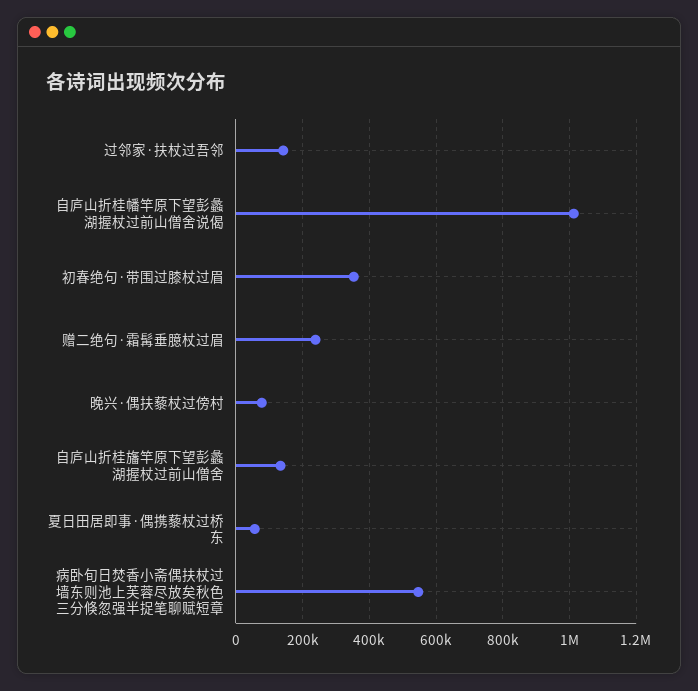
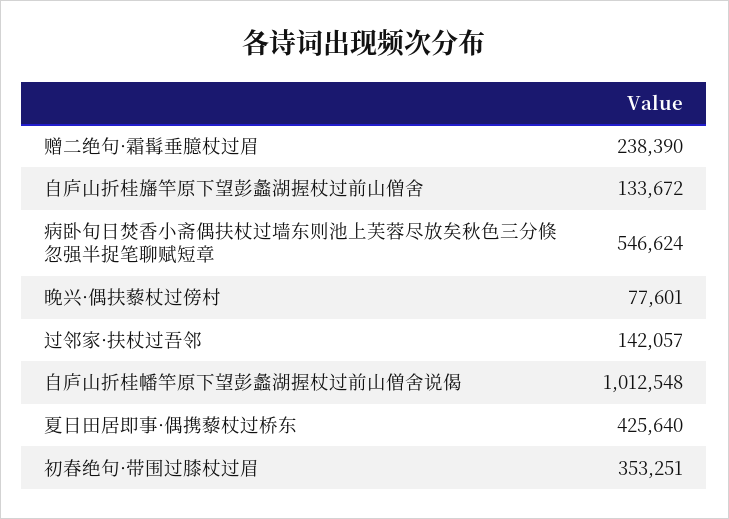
夏日田居即事·偶携藜杖过桥东: 60000 -> 425640

